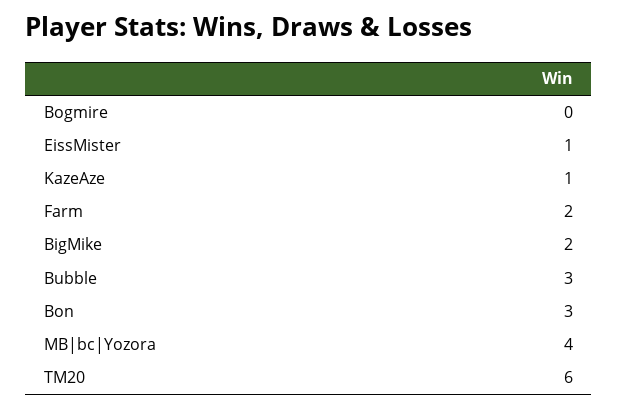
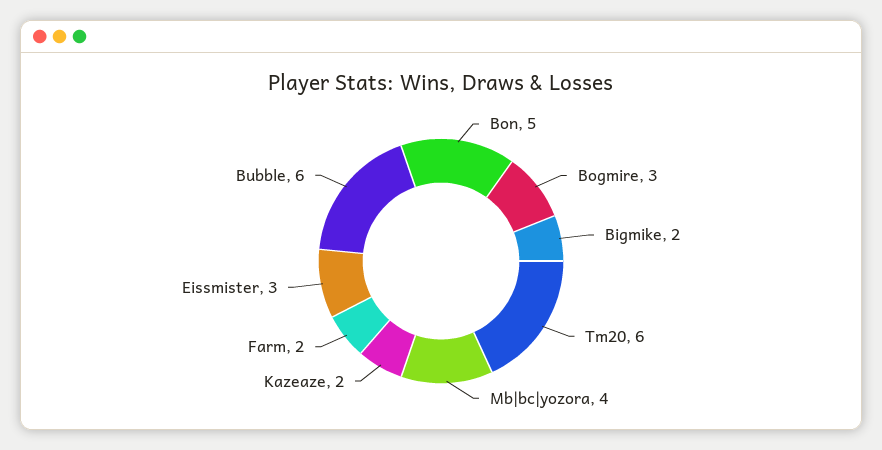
Bogmire: 0 -> 3
EissMister: 1 -> 3
KazeAze: 1 -> 2
Bubble: 3 -> 6
Bon: 3 -> 5

